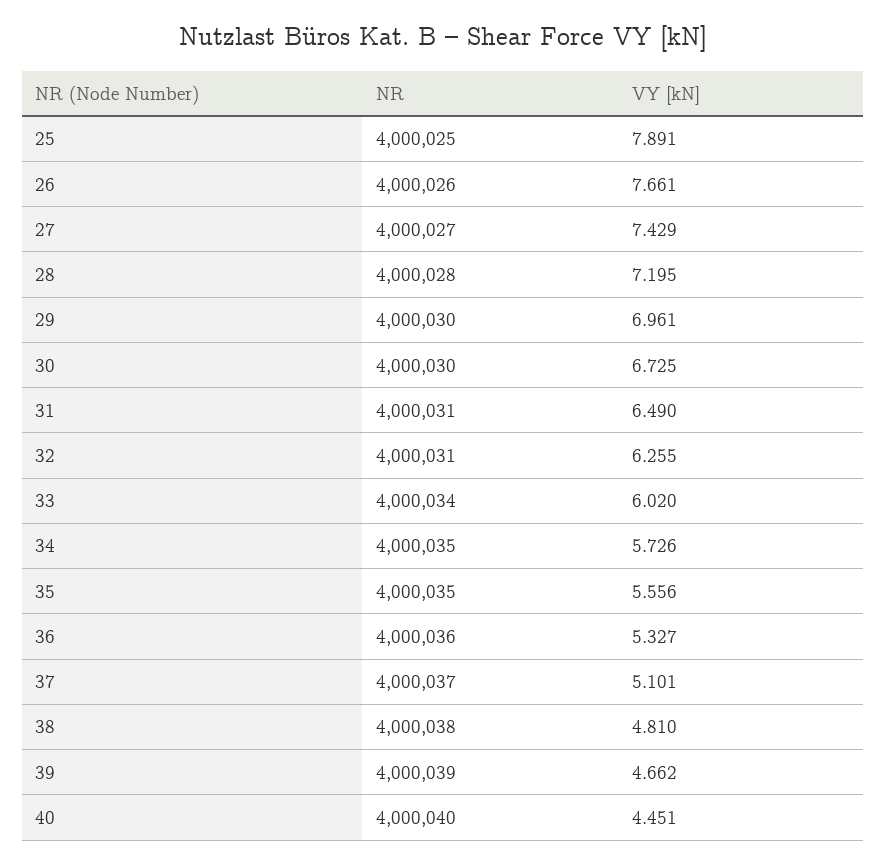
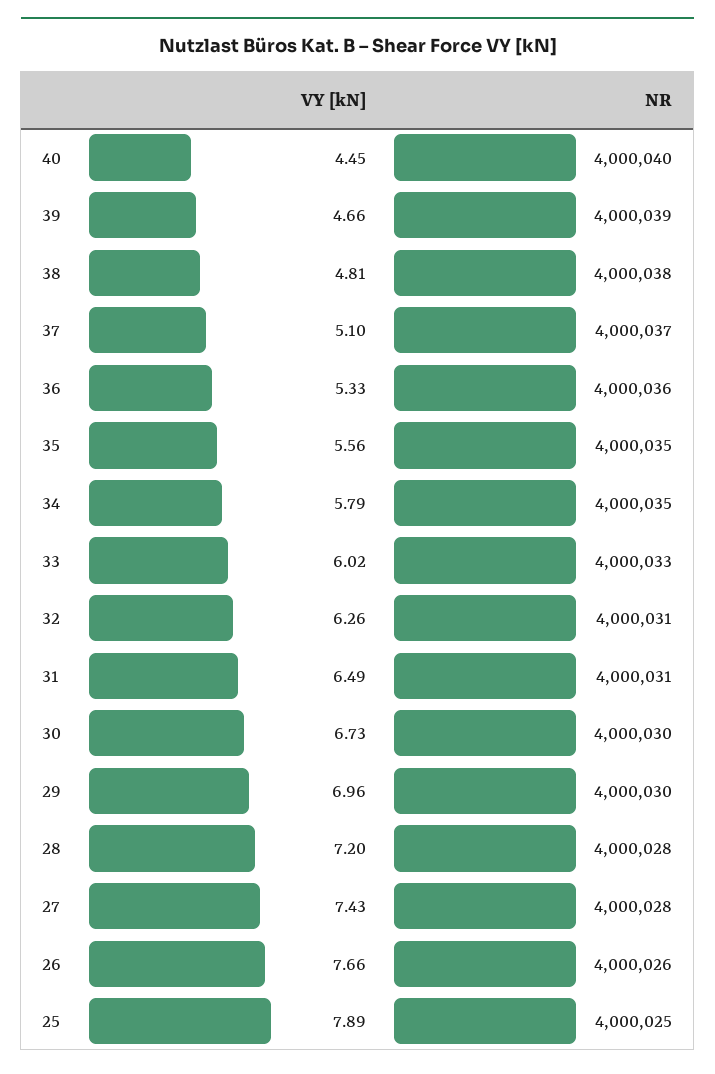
NR, 27: 4000027 -> 4000028
NR, 33: 4000034 -> 4000033
VY [kN], 34: 5.726 -> 5.79

